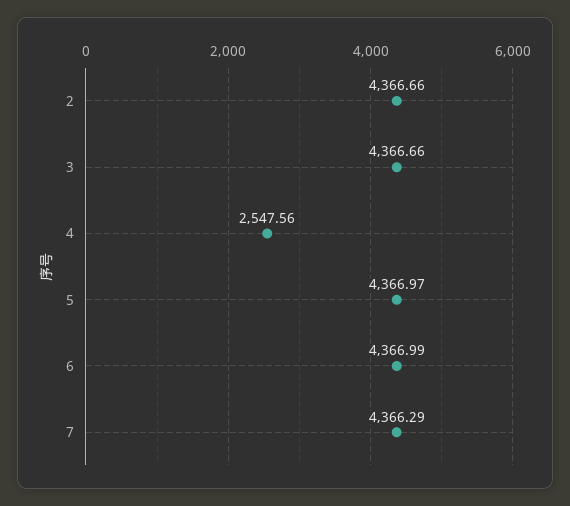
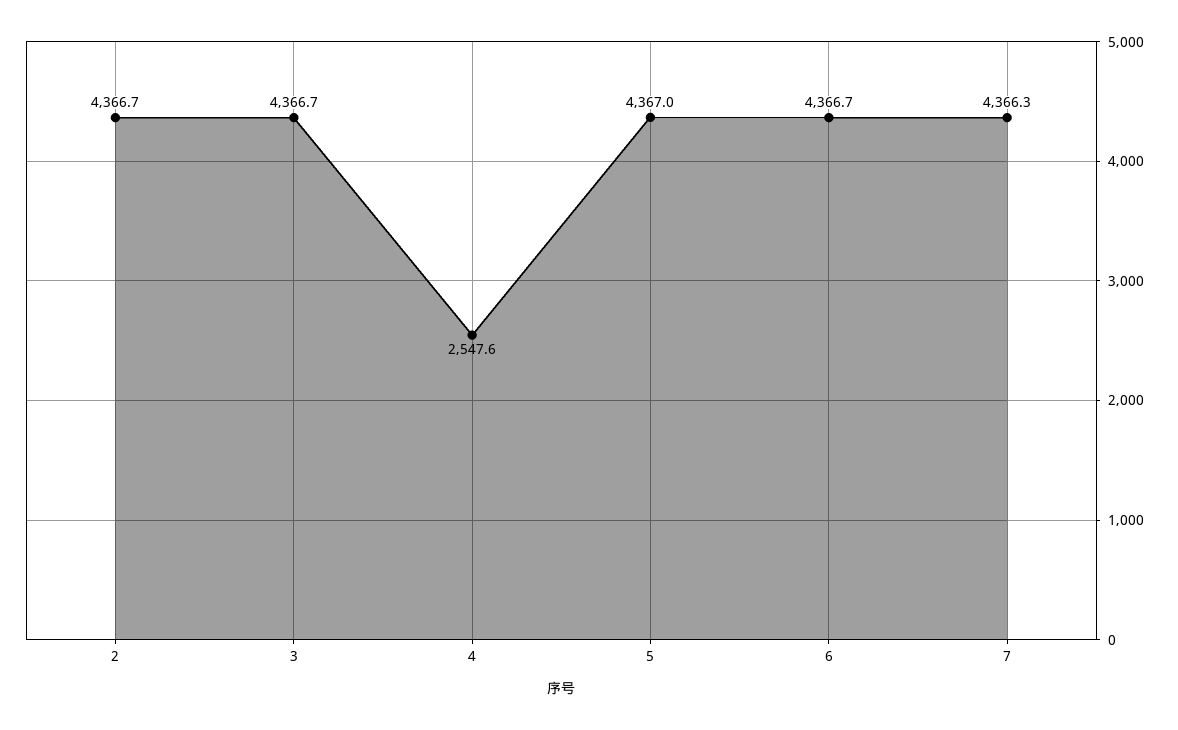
6: 4366.99 -> 4366.7

